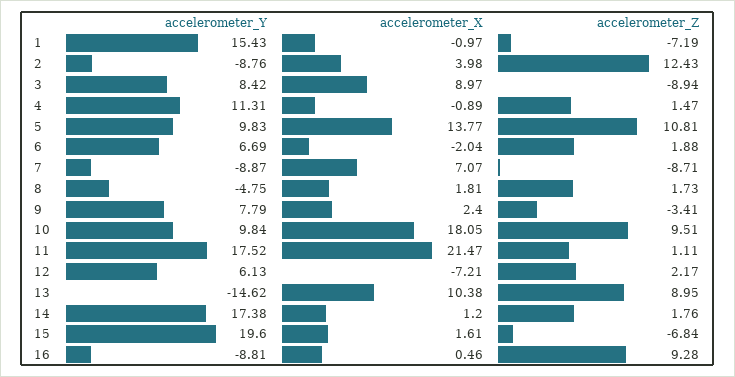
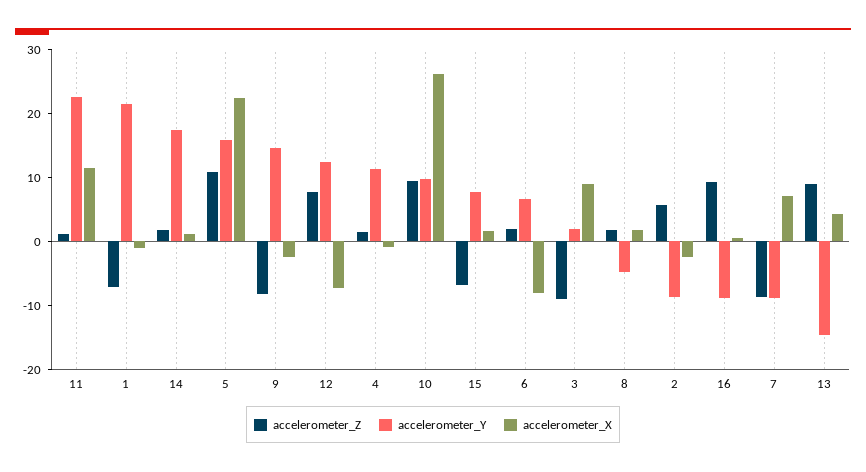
accelerometer_Y, 1: 15.43 -> 22
accelerometer_X, 2: 3.98 -> -2
accelerometer_Z, 2: 12.43 -> 6
accelerometer_Y, 3: 8.42 -> 2
accelerometer_Y, 5: 9.83 -> 16
accelerometer_X, 5: 13.77 -> 22
accelerometer_X, 6: -2.04 -> -8
accelerometer_Y, 9: 7.79 -> 14
accelerometer_X, 9: 2.4 -> -2
accelerometer_Z, 9: -3.41 -> -8
accelerometer_X, 10: 18.05 -> 26
accelerometer_Y, 11: 17.52 -> 22
accelerometer_X, 11: 21.47 -> 12
accelerometer_Y, 12: 6.13 -> 12
accelerometer_Z, 12: 2.17 -> 8
accelerometer_X, 13: 10.38 -> 4
accelerometer_Y, 15: 19.6 -> 8

